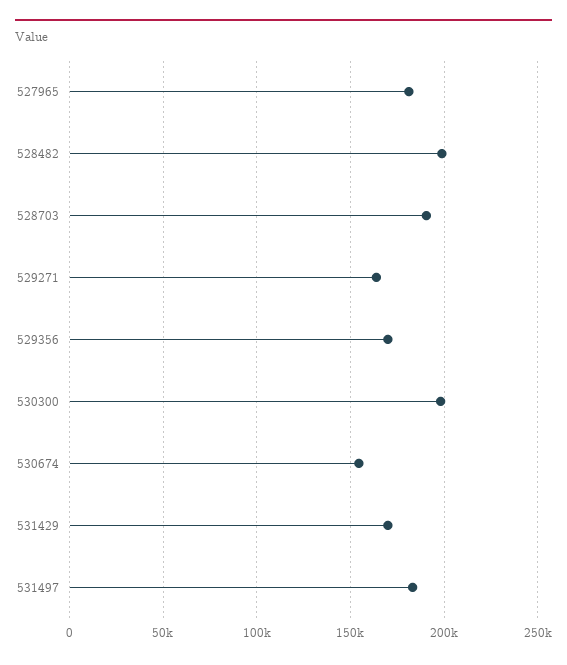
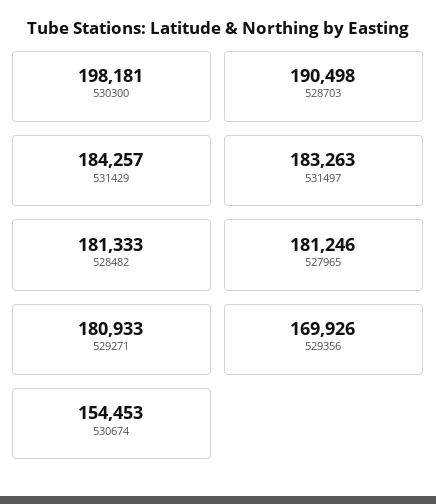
528482: 200000 -> 181333
529271: 165000 -> 180933
531429: 170000 -> 184257

